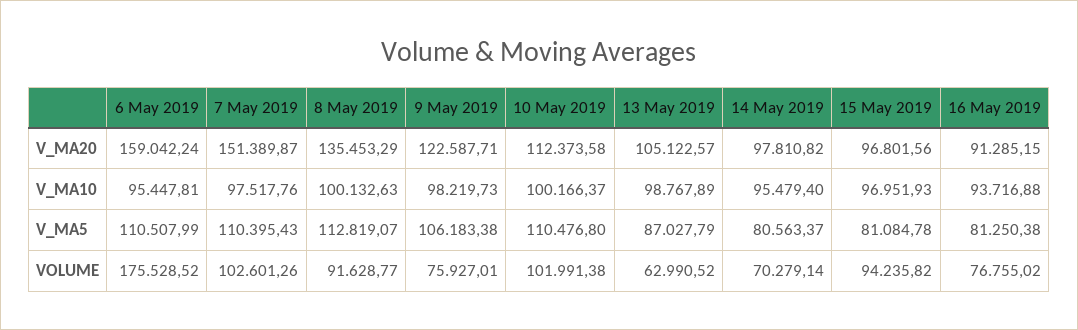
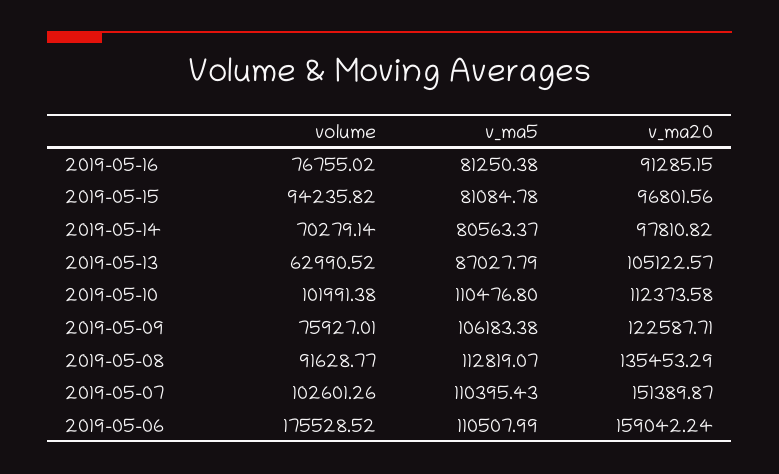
6 May 2019, V_MA10: 95447.81 -> none
7 May 2019, V_MA10: 97517.76 -> none
8 May 2019, V_MA10: 100132.63 -> none
9 May 2019, V_MA10: 98219.73 -> none
10 May 2019, V_MA10: 100166.37 -> none
13 May 2019, V_MA10: 98767.89 -> none
14 May 2019, V_MA10: 95479.4 -> none
15 May 2019, V_MA10: 96951.93 -> none
16 May 2019, V_MA10: 93716.88 -> none

